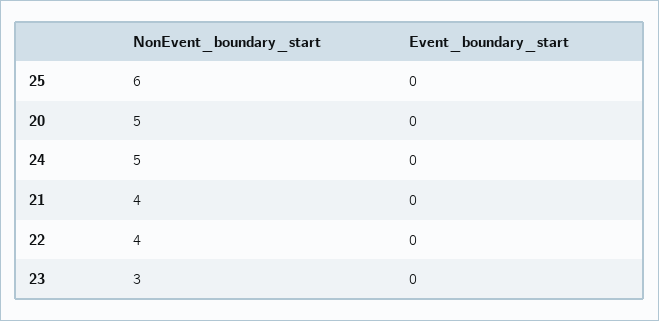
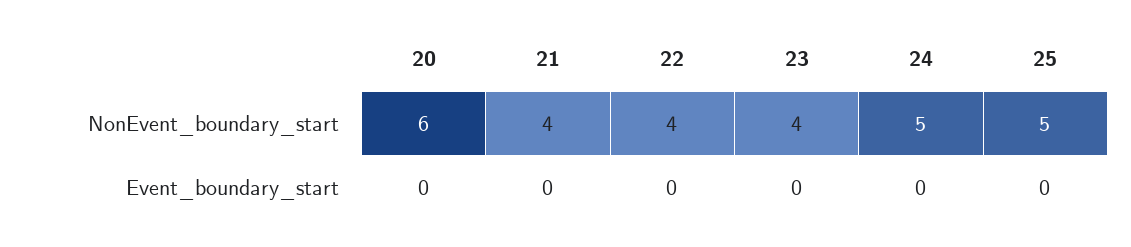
NonEvent_boundary_start, 25: 6 -> 5
NonEvent_boundary_start, 20: 5 -> 6
NonEvent_boundary_start, 23: 3 -> 4

